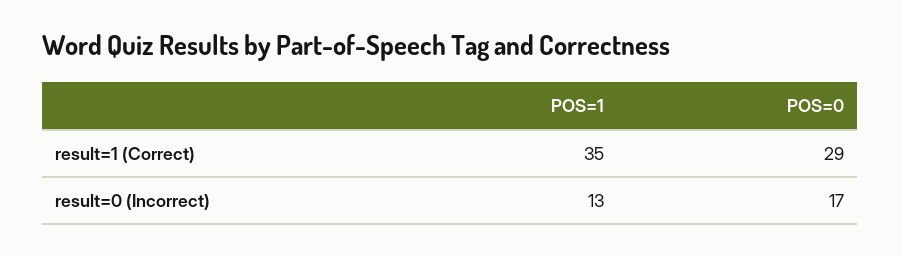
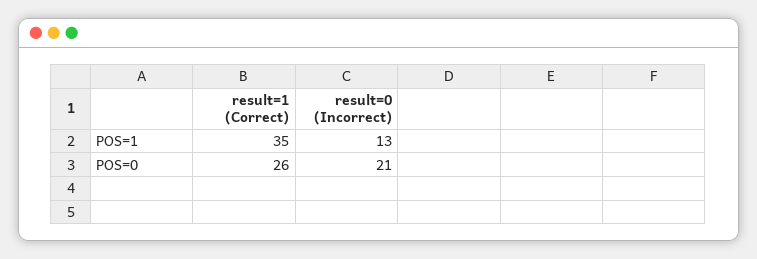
POS=0, result=1 (Correct): 29 -> 26
POS=0, result=0 (Incorrect): 17 -> 21

